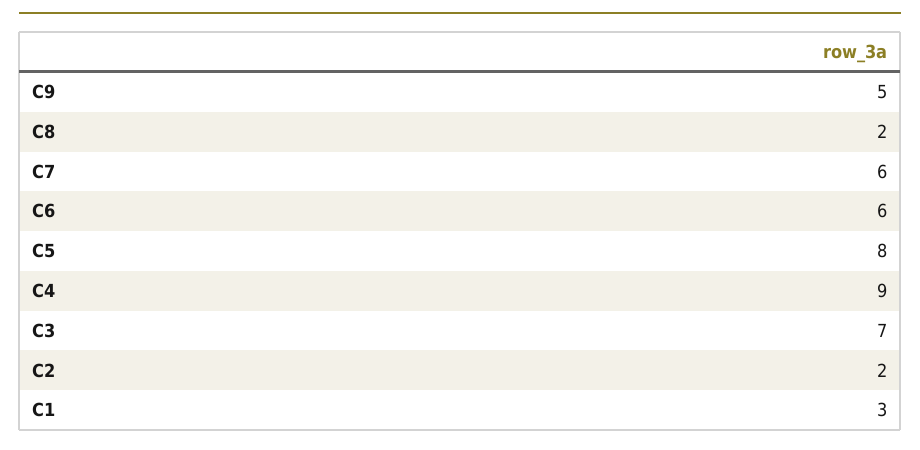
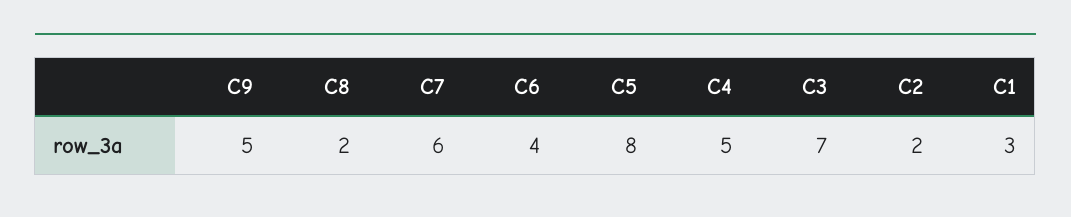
C6: 6 -> 4
C4: 9 -> 5

